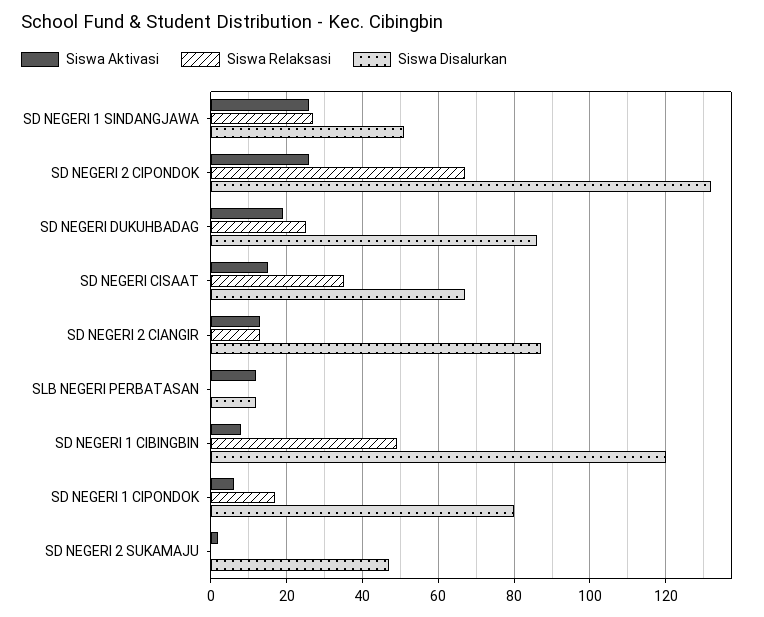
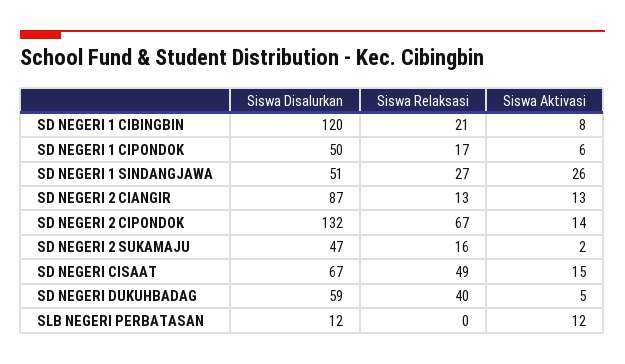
Siswa Aktivasi, SD NEGERI 2 CIPONDOK: 25 -> 14
Siswa Aktivasi, SD NEGERI DUKUHBADAG: 20 -> 5
Siswa Relaksasi, SD NEGERI DUKUHBADAG: 25 -> 40
Siswa Disalurkan, SD NEGERI DUKUHBADAG: 85 -> 59
Siswa Relaksasi, SD NEGERI CISAAT: 35 -> 49
Siswa Relaksasi, SD NEGERI 1 CIBINGBIN: 50 -> 21
Siswa Disalurkan, SD NEGERI 1 CIPONDOK: 80 -> 50
Siswa Relaksasi, SD NEGERI 2 SUKAMAJU: 0 -> 16

